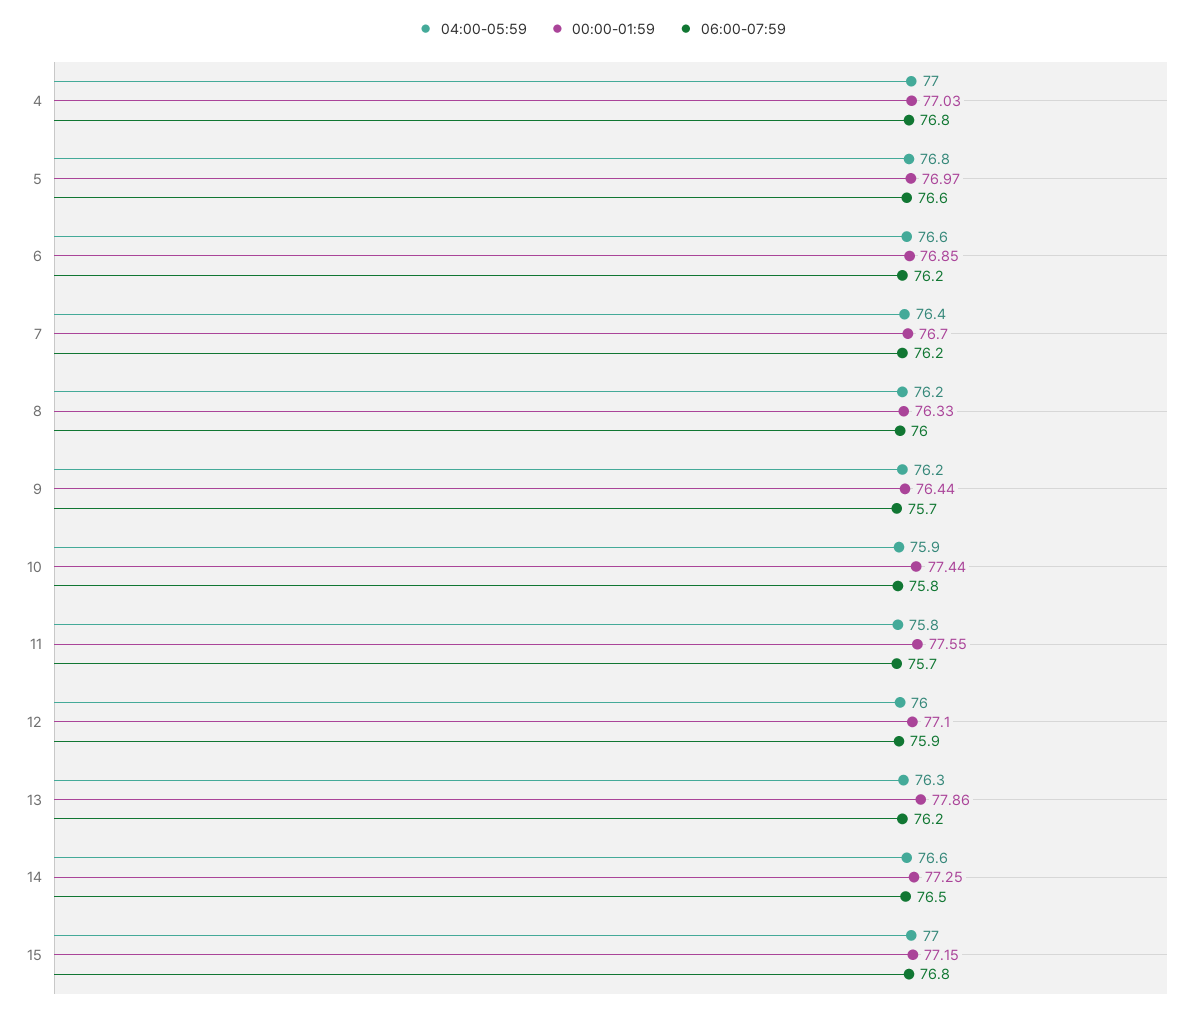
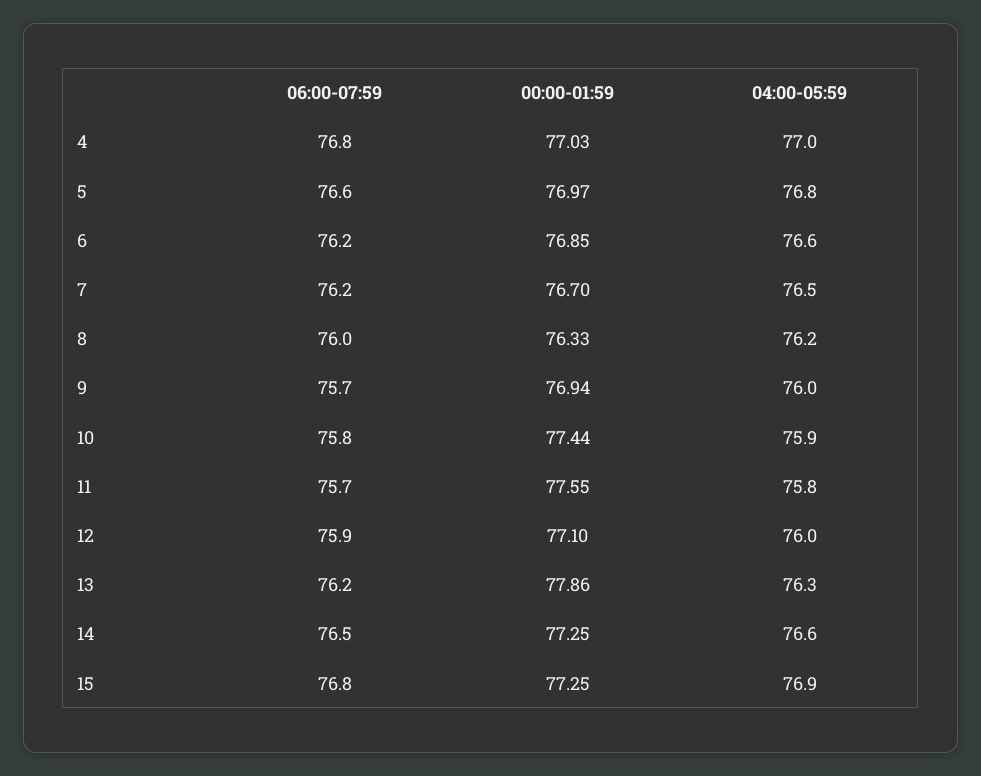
04:00-05:59, 7: 76.4 -> 76.5
04:00-05:59, 9: 76.2 -> 76
00:00-01:59, 9: 76.44 -> 76.94
04:00-05:59, 15: 77 -> 76.9
00:00-01:59, 15: 77.15 -> 77.25

